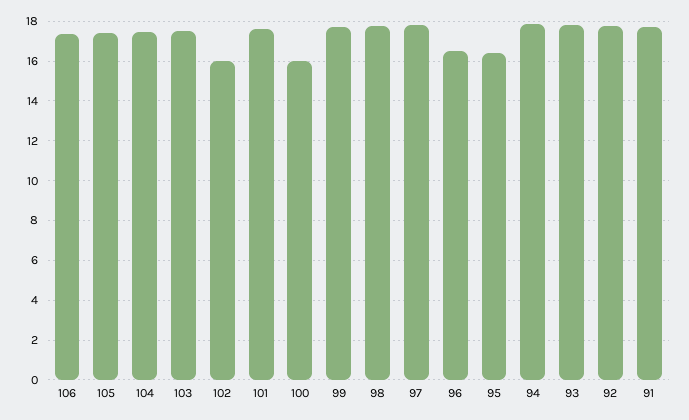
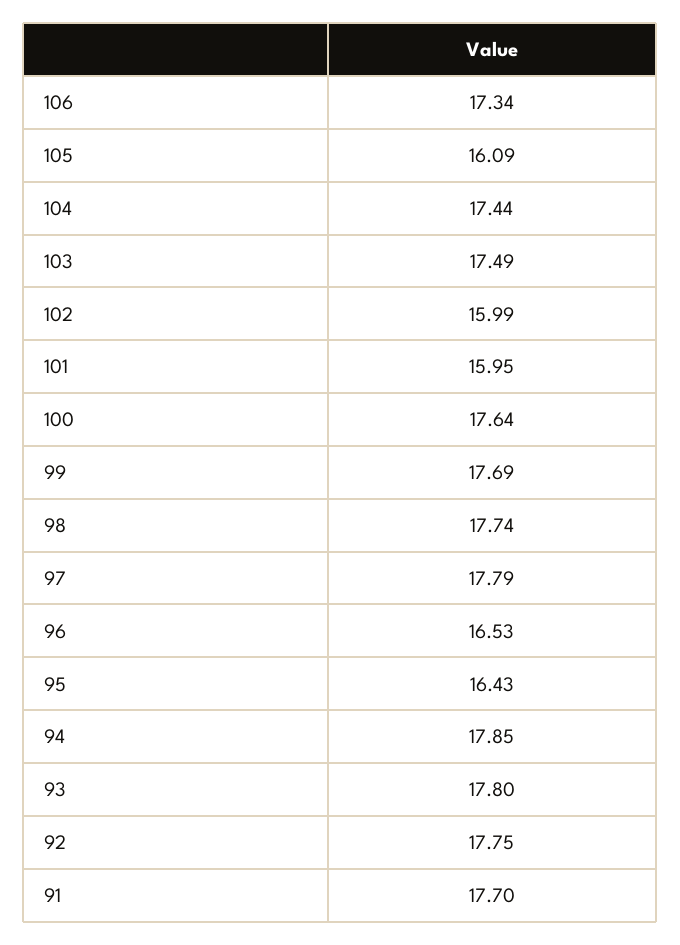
105: 17.5 -> 16.09
101: 17.5 -> 15.95
100: 16 -> 17.64

